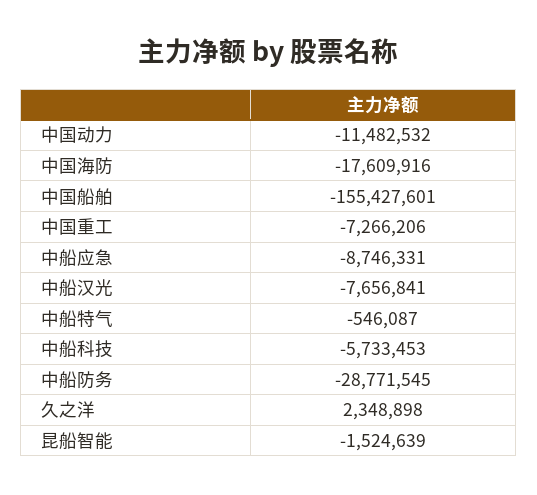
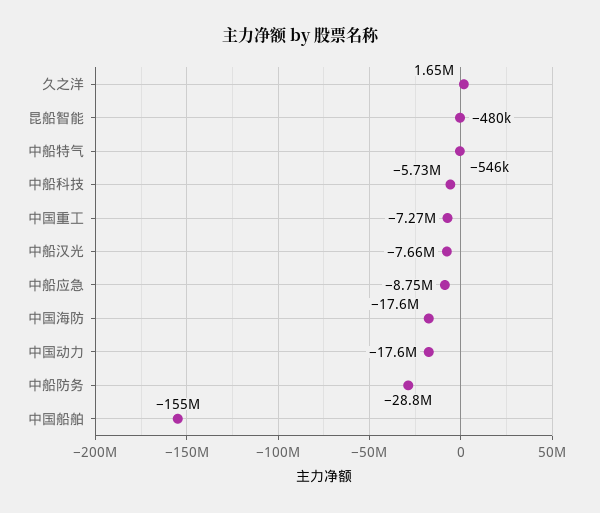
中国动力: -11482532 -> -17600000
久之洋: 2348898 -> 1650000
昆船智能: -1524639 -> -480000

